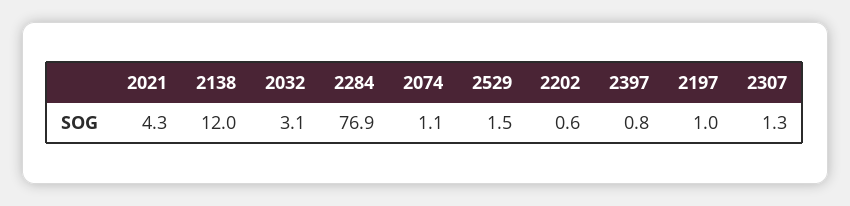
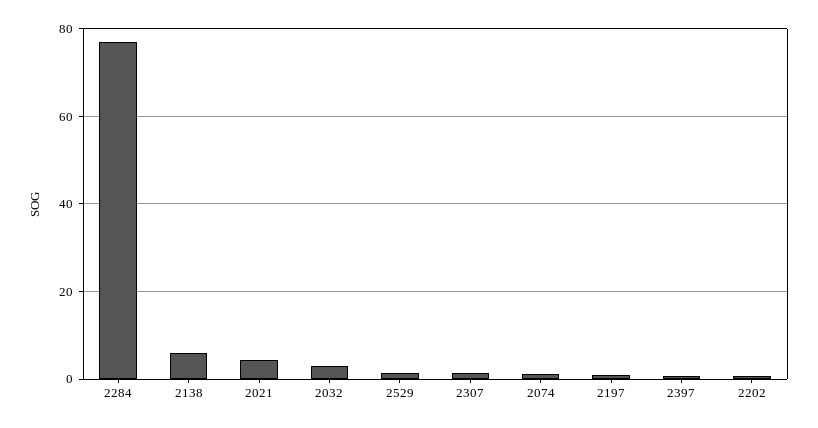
2138: 12 -> 6

